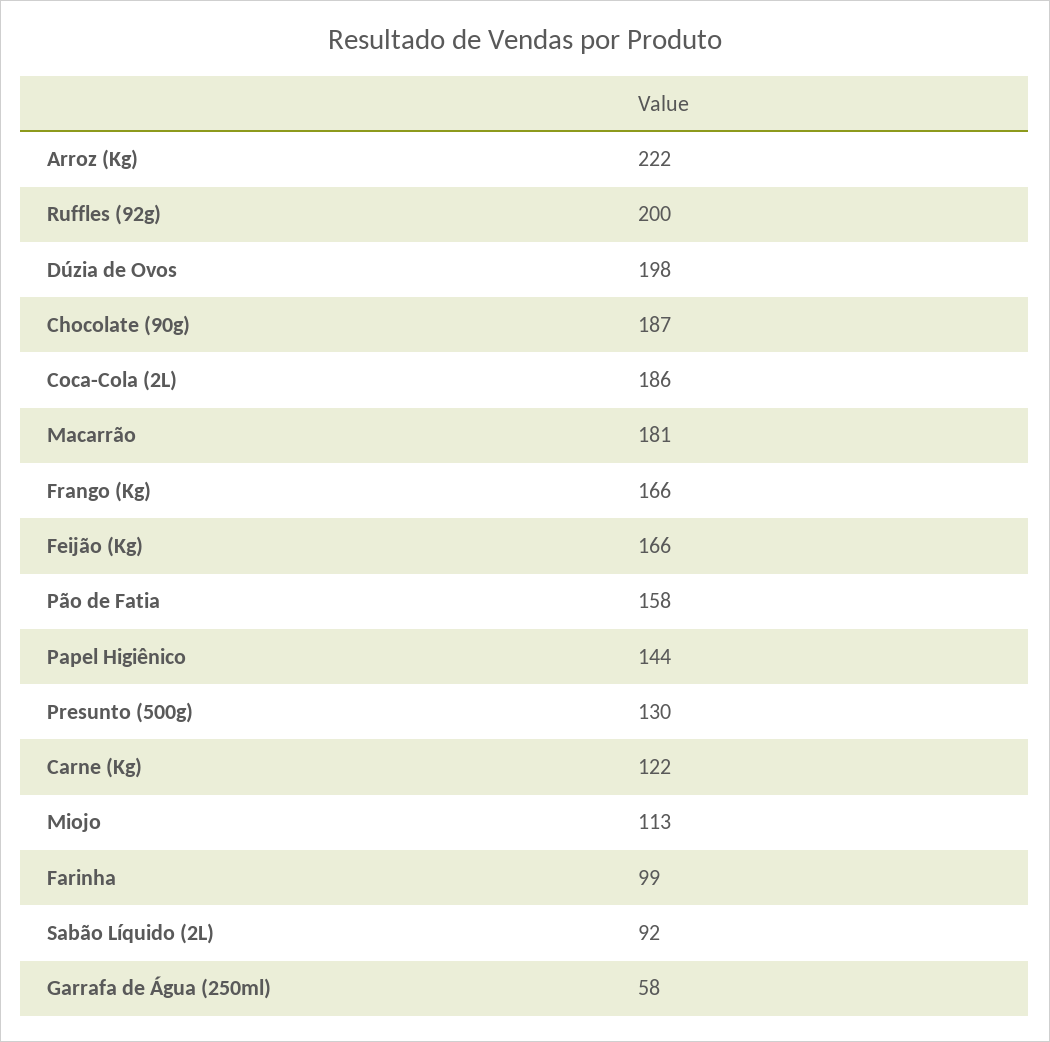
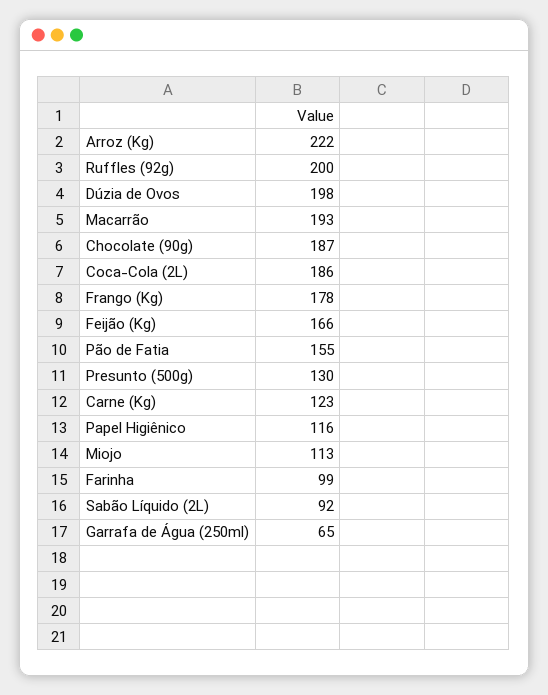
Macarrão: 181 -> 193
Frango (Kg): 166 -> 178
Pão de Fatia: 158 -> 155
Papel Higiênico: 144 -> 116
Carne (Kg): 122 -> 123
Garrafa de Água (250ml): 58 -> 65

